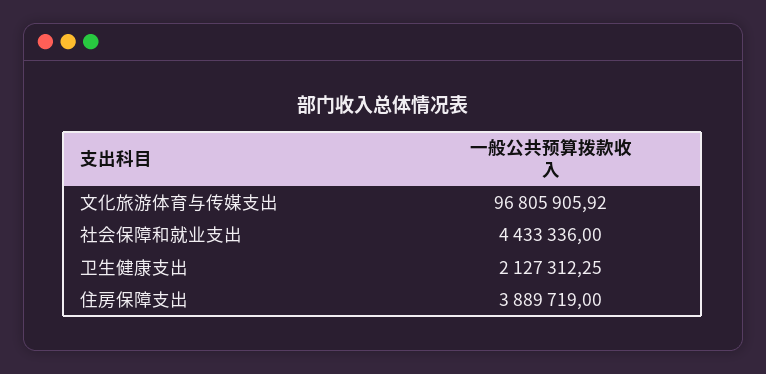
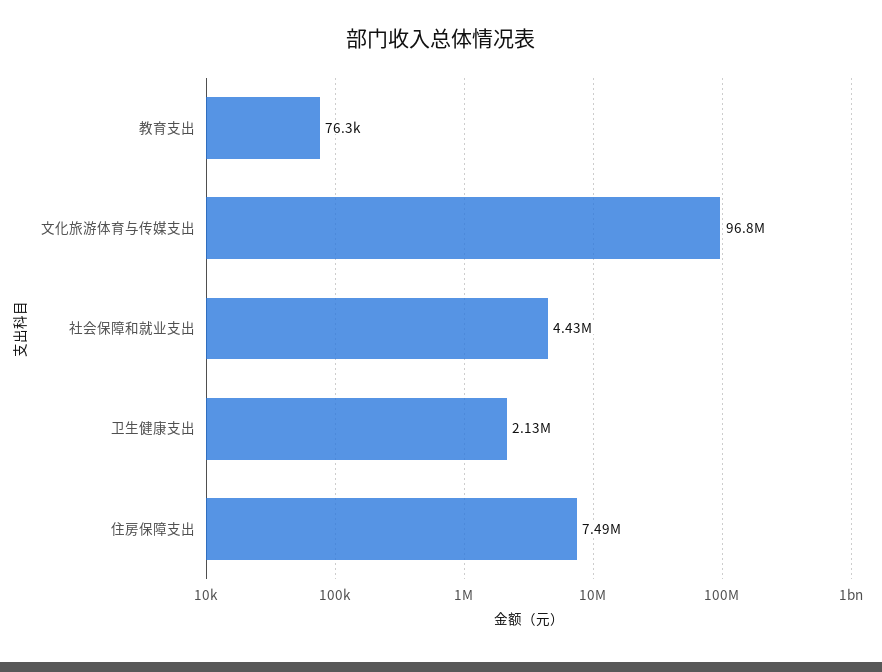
住房保障支出: 3889719 -> 7490000
教育支出: none -> 76300

